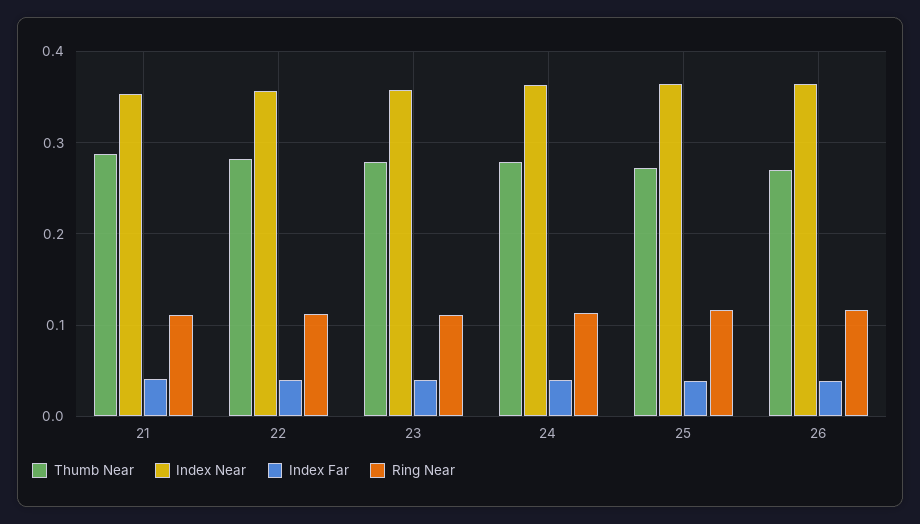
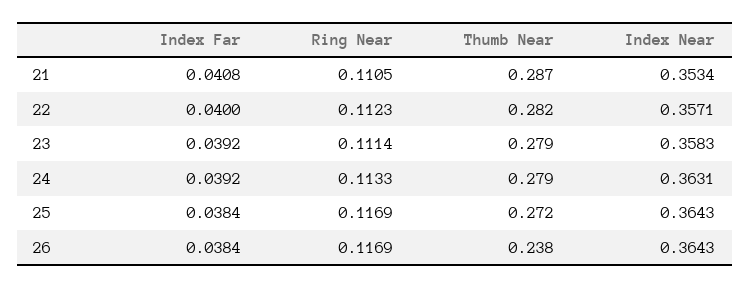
Thumb Near, 26: 0.27 -> 0.238

